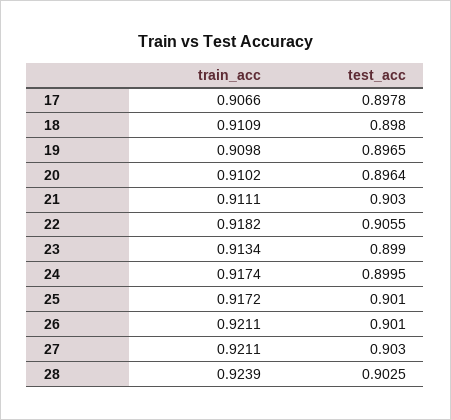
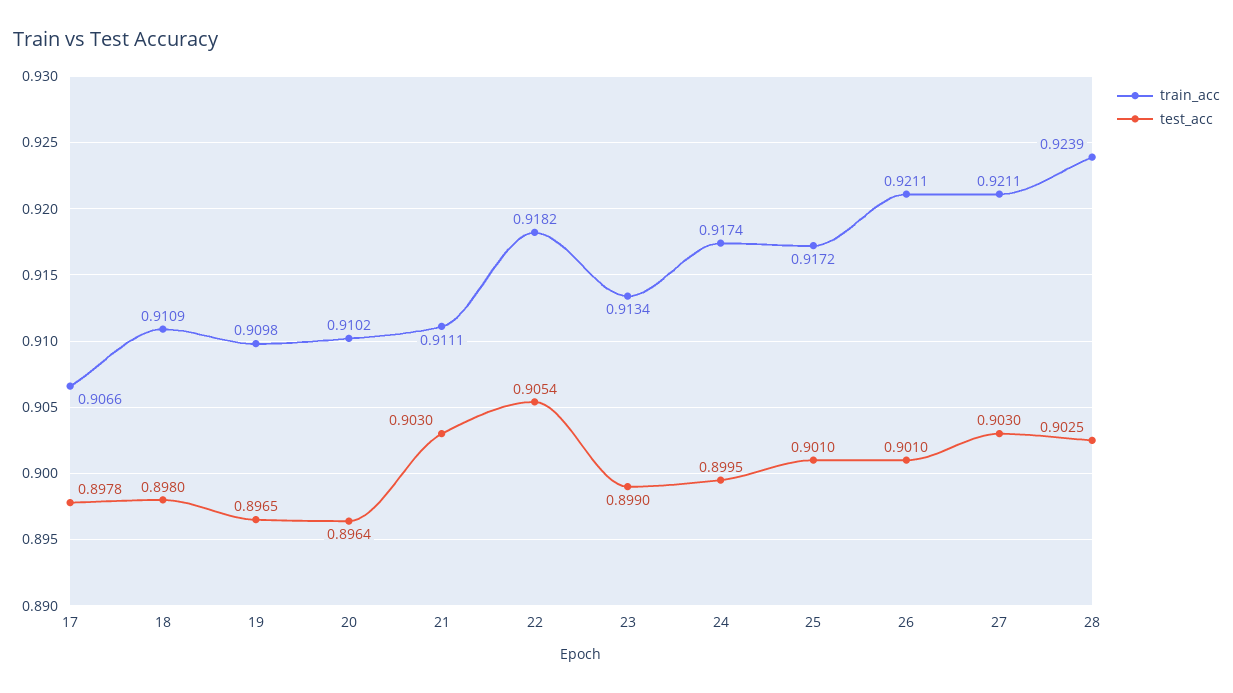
test_acc, 22: 0.9055 -> 0.9054

